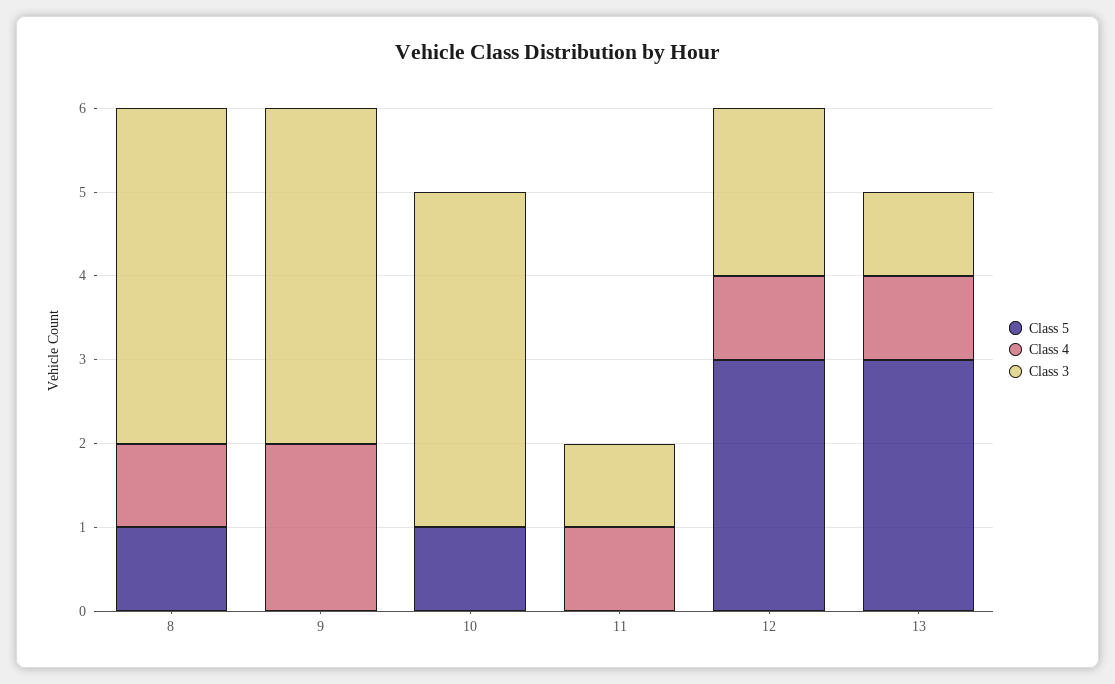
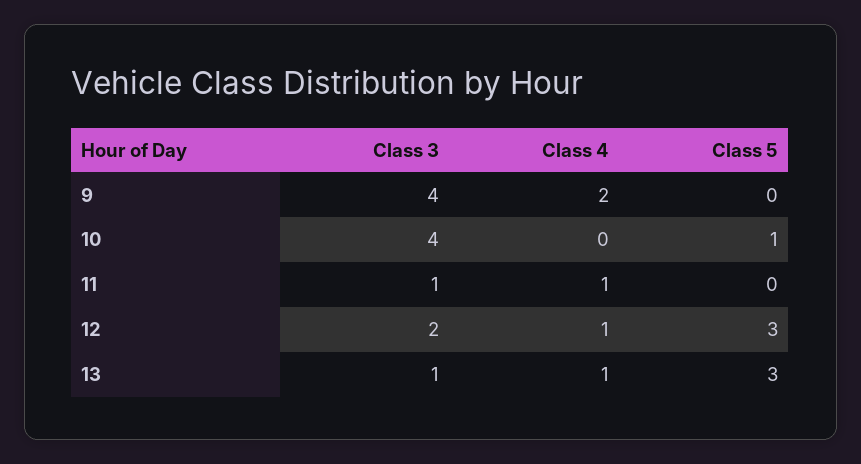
Class 5, 8: 1 -> none
Class 4, 8: 1 -> none
Class 3, 8: 4 -> none

